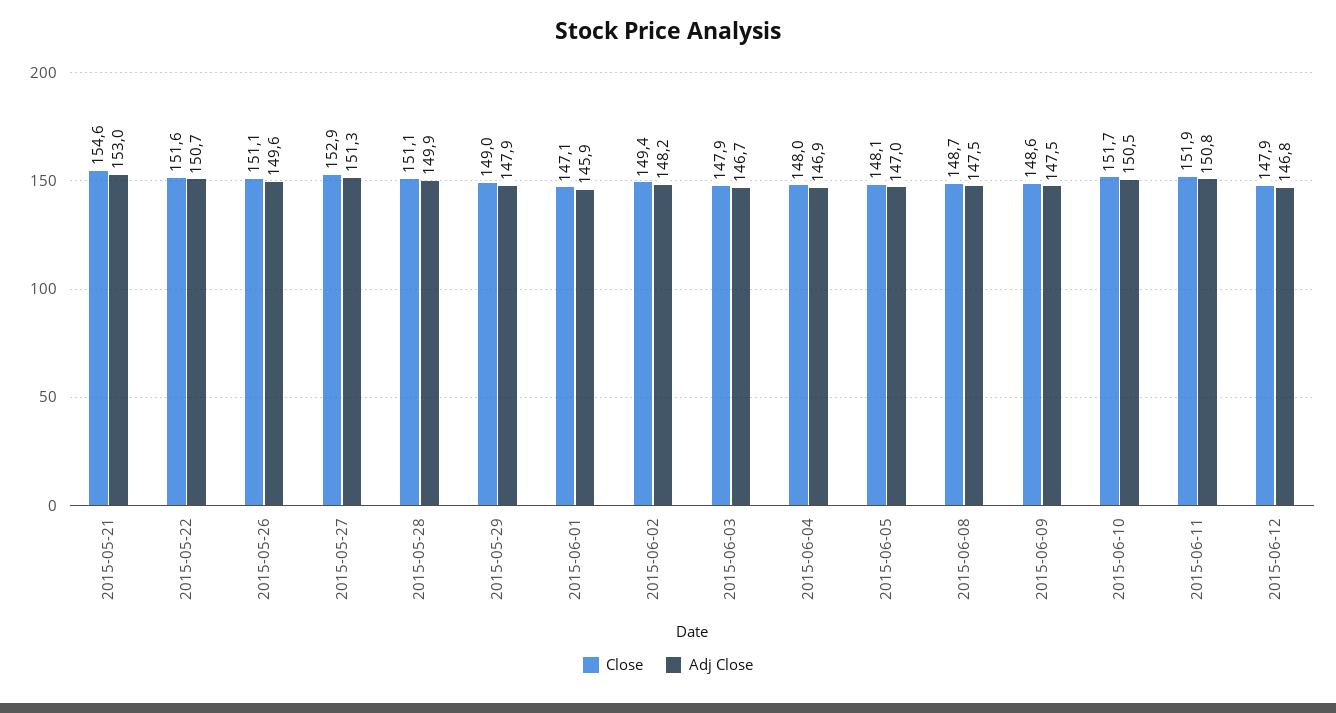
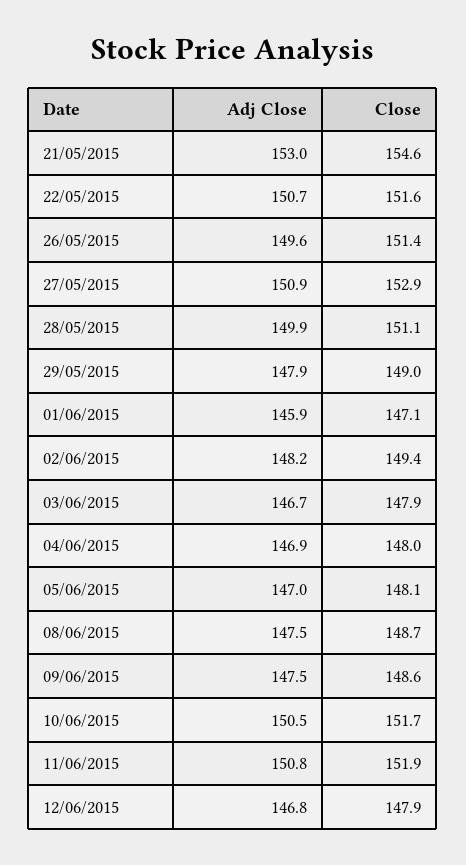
Close, 2015-05-26: 151.1 -> 151.4
Adj Close, 2015-05-27: 151.3 -> 150.9

